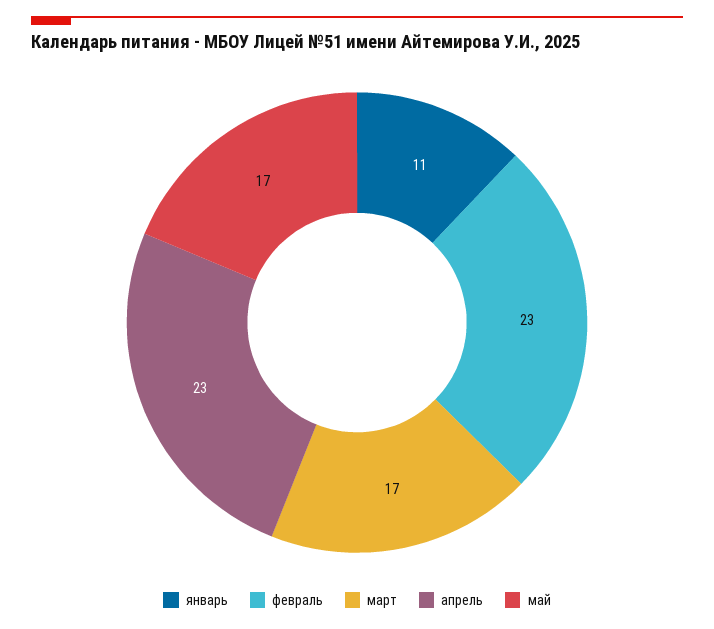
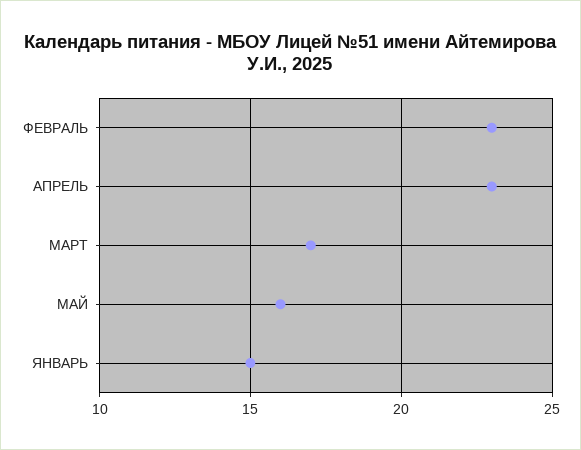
январь: 11 -> 15
май: 17 -> 16

